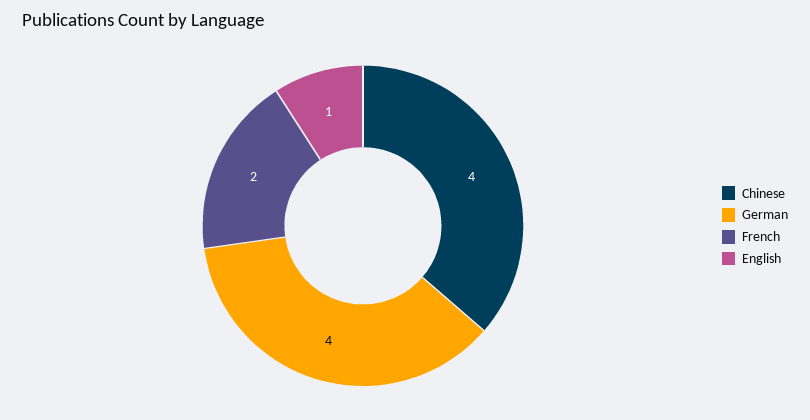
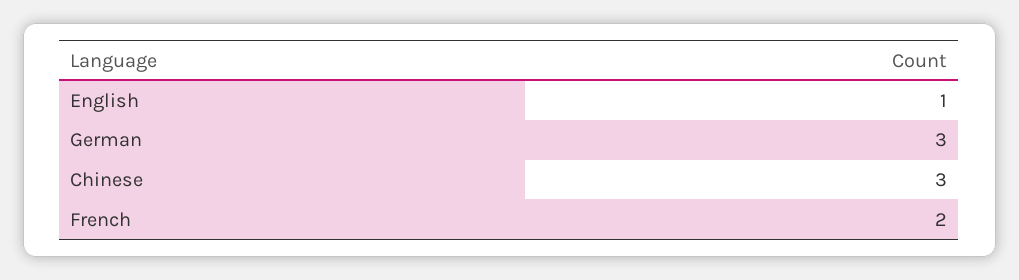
Chinese: 4 -> 3
German: 4 -> 3

